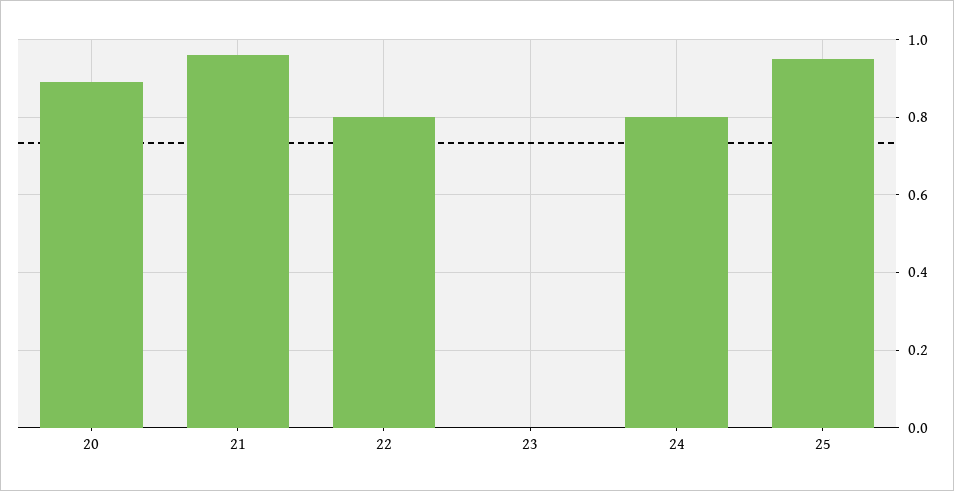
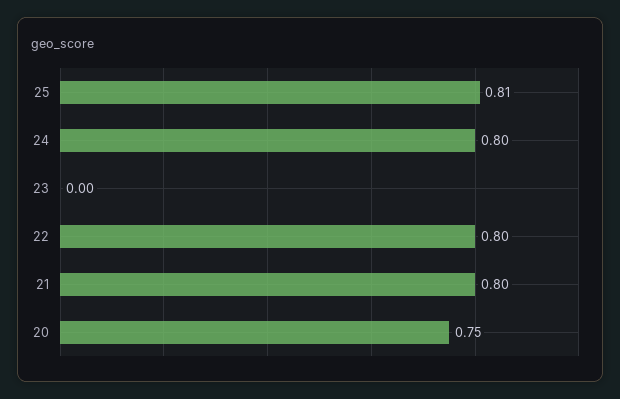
20: 0.9 -> 0.75
21: 0.95 -> 0.8
25: 0.95 -> 0.81

